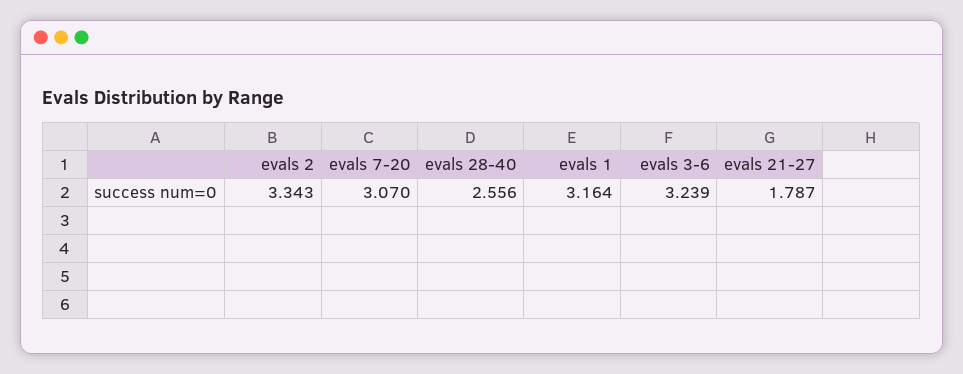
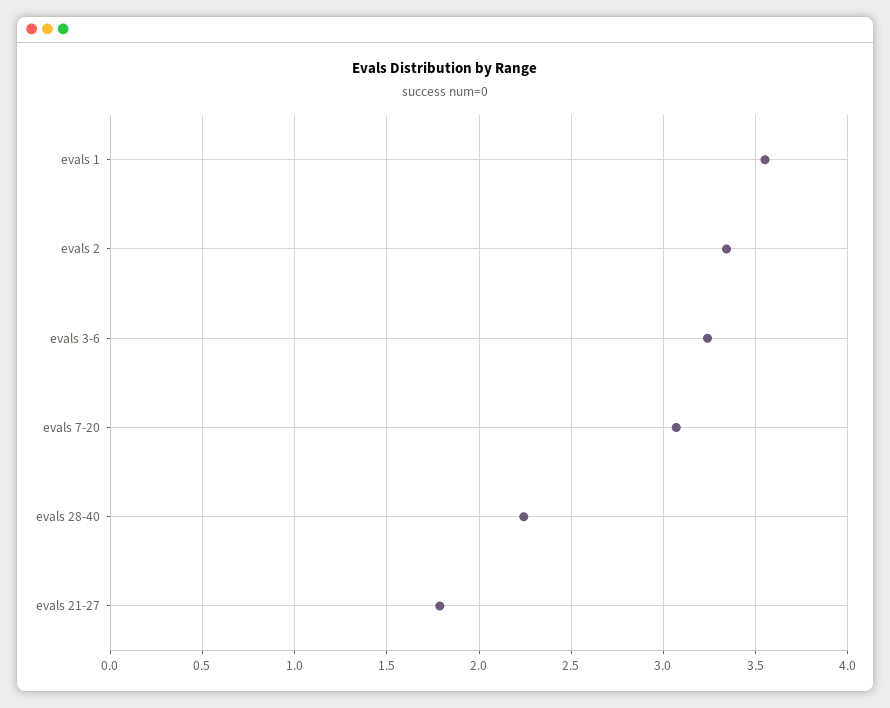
evals 28-40: 2.556 -> 2.25
evals 1: 3.164 -> 3.55

